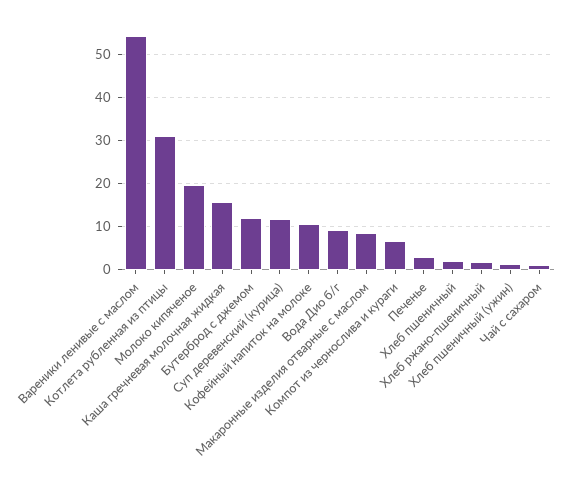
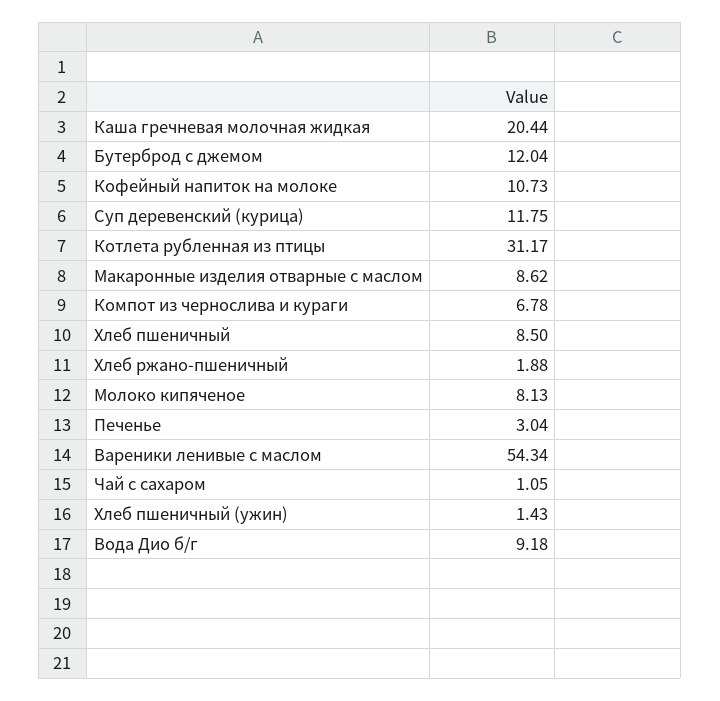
Молоко кипяченое: 20 -> 8.13
Каша гречневая молочная жидкая: 16 -> 20.44
Хлеб пшеничный: 2 -> 8.5

